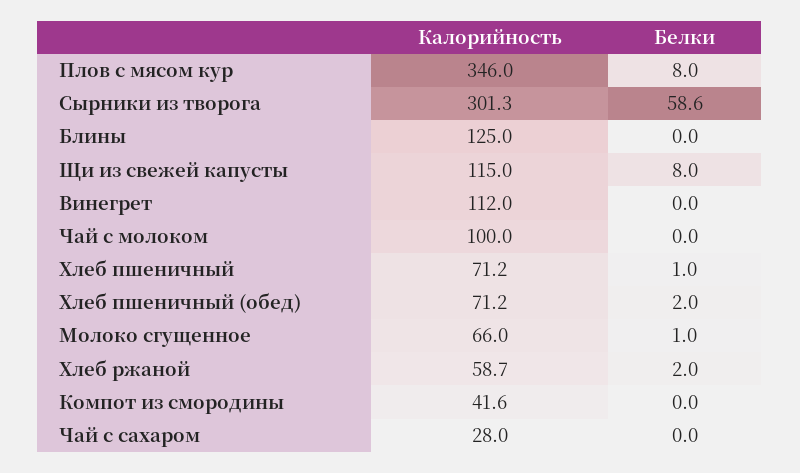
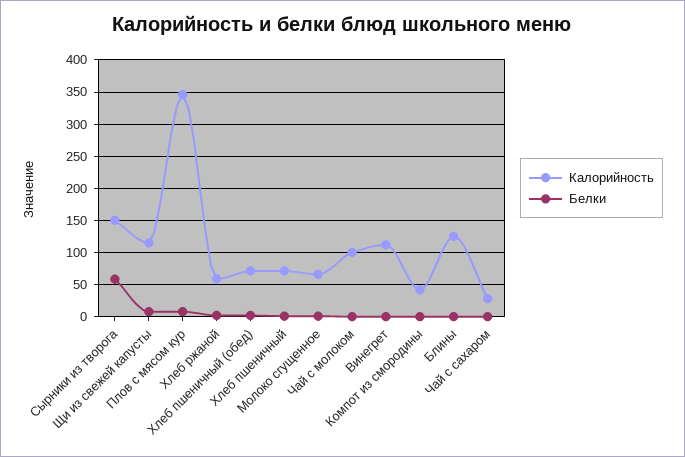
Калорийность, Сырники из творога: 301.3 -> 150

